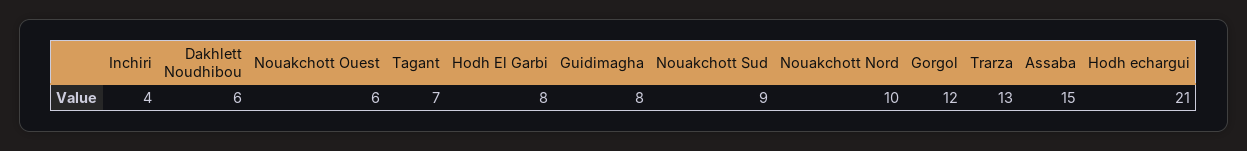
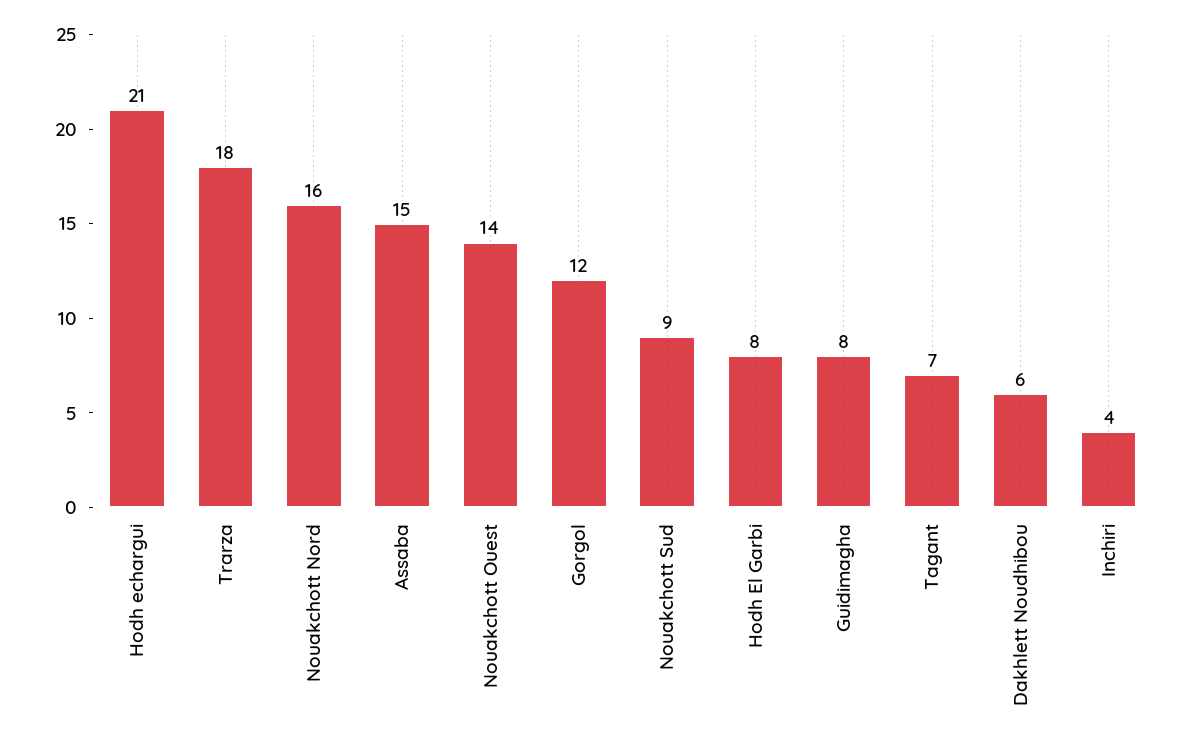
Nouakchott Ouest: 6 -> 14
Nouakchott Nord: 10 -> 16
Trarza: 13 -> 18

